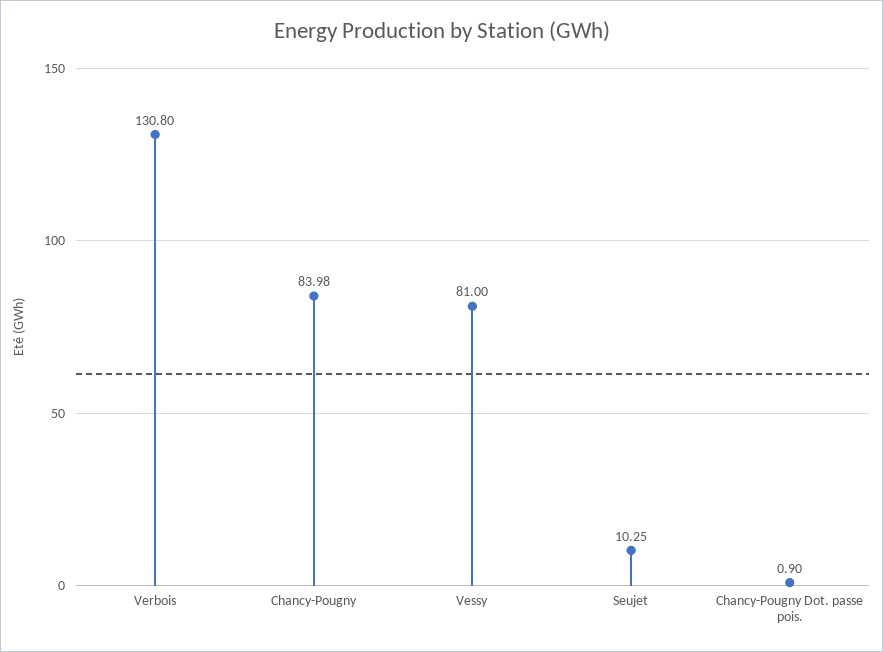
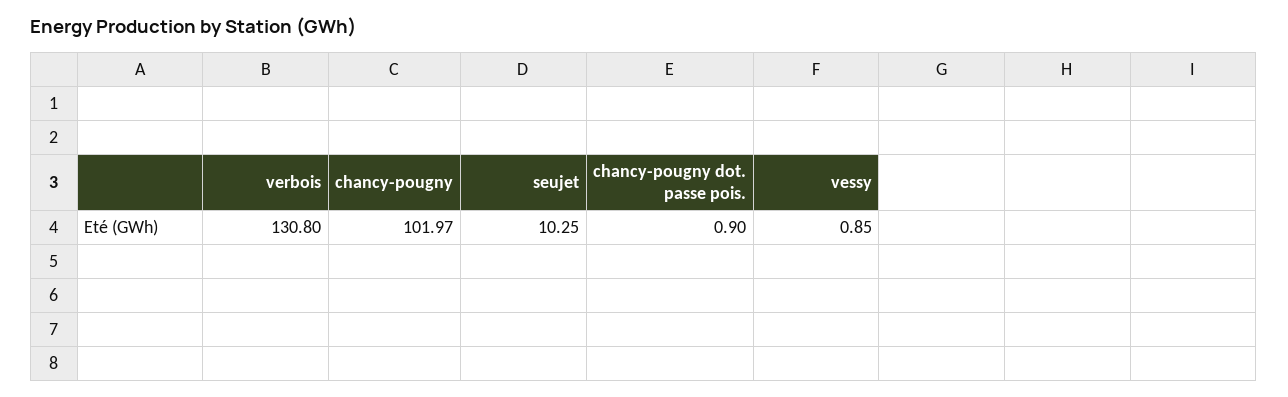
Chancy-Pougny: 83.98 -> 101.97
Vessy: 81 -> 0.85

